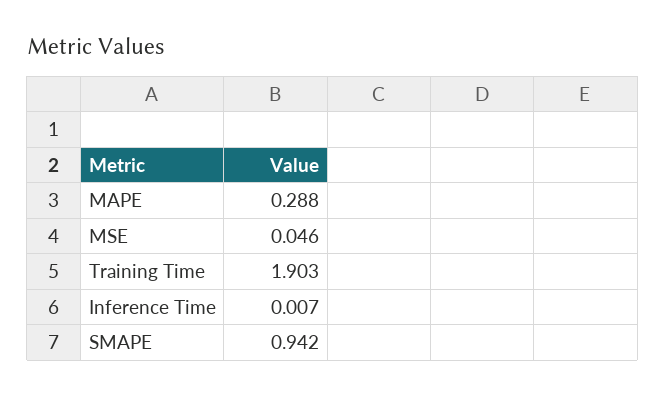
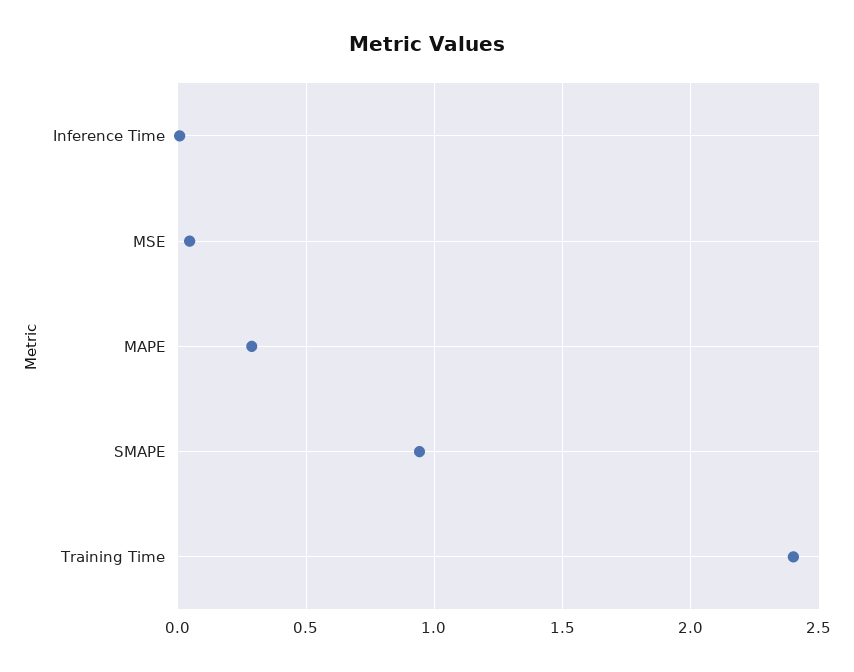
Training Time: 1.903 -> 2.4

